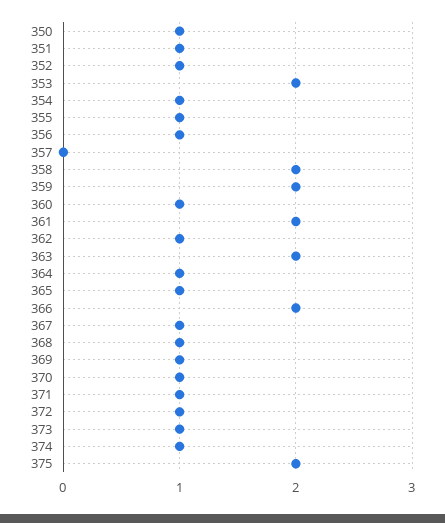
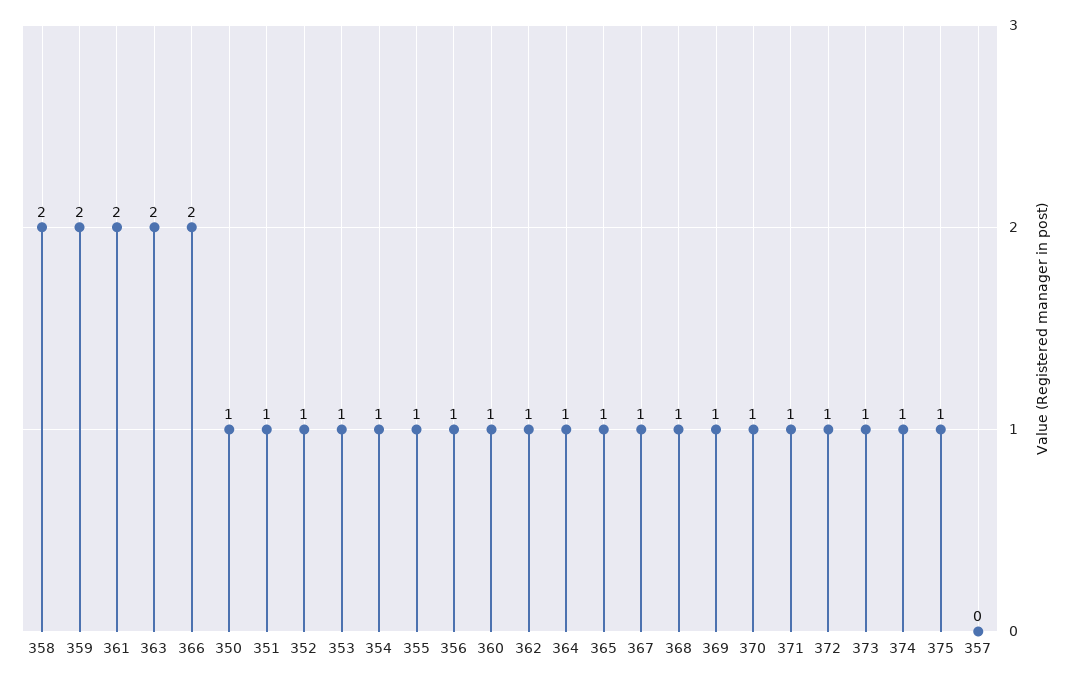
353: 2 -> 1
375: 2 -> 1

